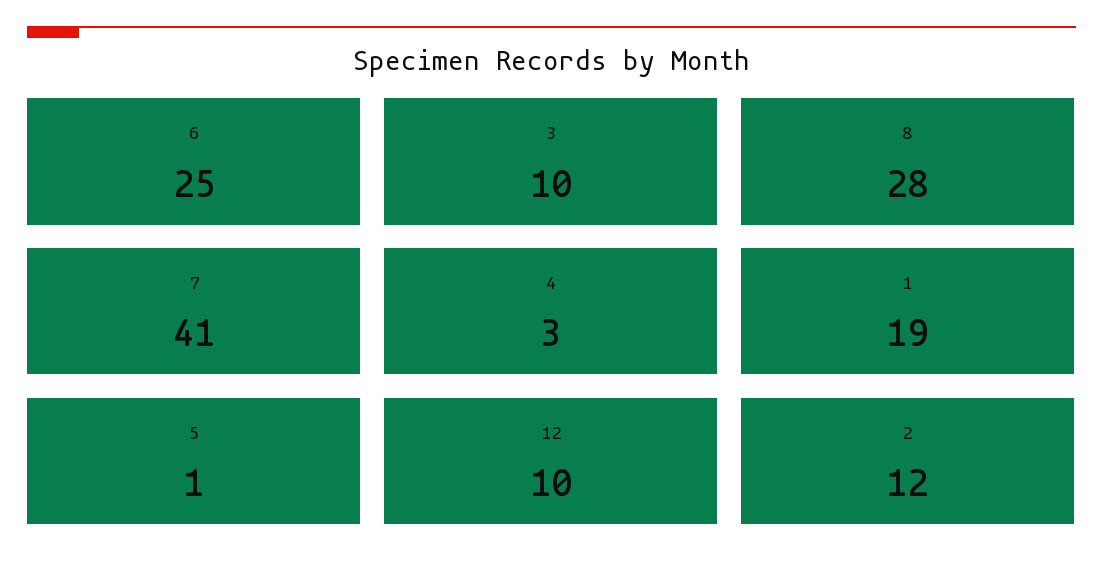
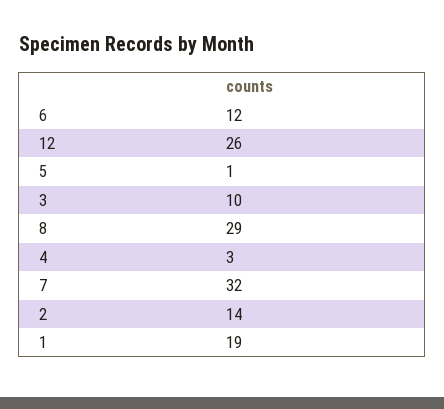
6: 25 -> 12
8: 28 -> 29
7: 41 -> 32
12: 10 -> 26
2: 12 -> 14

